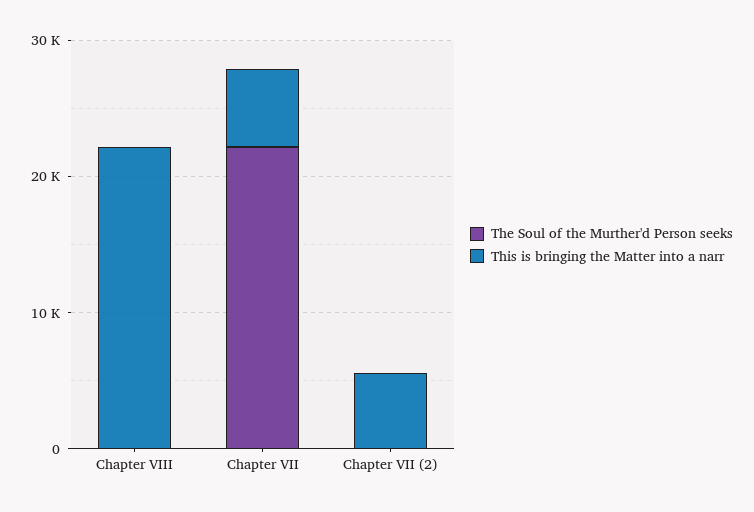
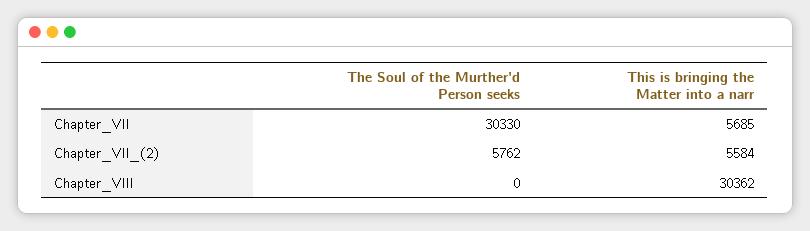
This is bringing the Matter into a narr, Chapter VIII: 22000 -> 30362
The Soul of the Murther'd Person seeks, Chapter VII: 22000 -> 30330
The Soul of the Murther'd Person seeks, Chapter VII (2): 0 -> 5762

